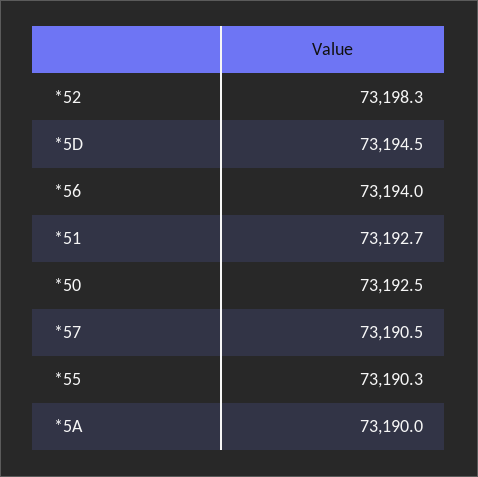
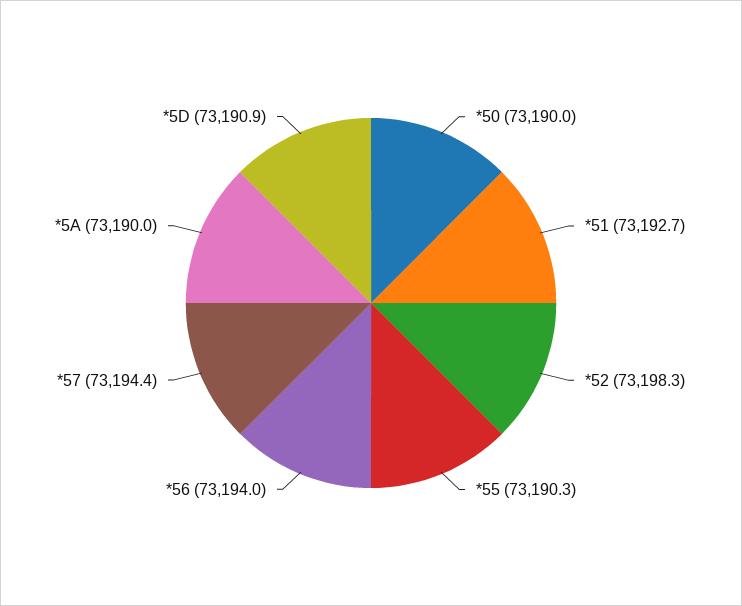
*5D: 73194.5 -> 73190.9
*50: 73192.5 -> 73190
*57: 73190.5 -> 73194.4

